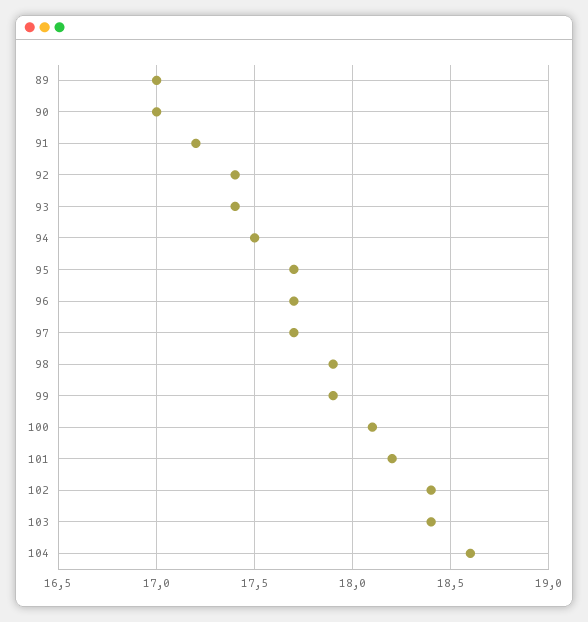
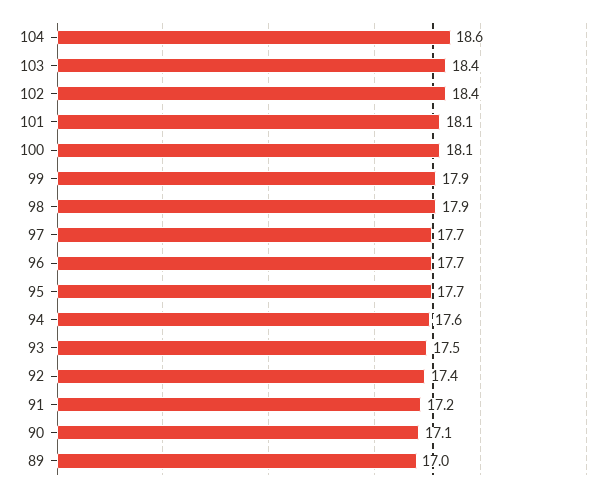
90: 17 -> 17.1
93: 17.4 -> 17.5
94: 17.5 -> 17.6
101: 18.2 -> 18.1

